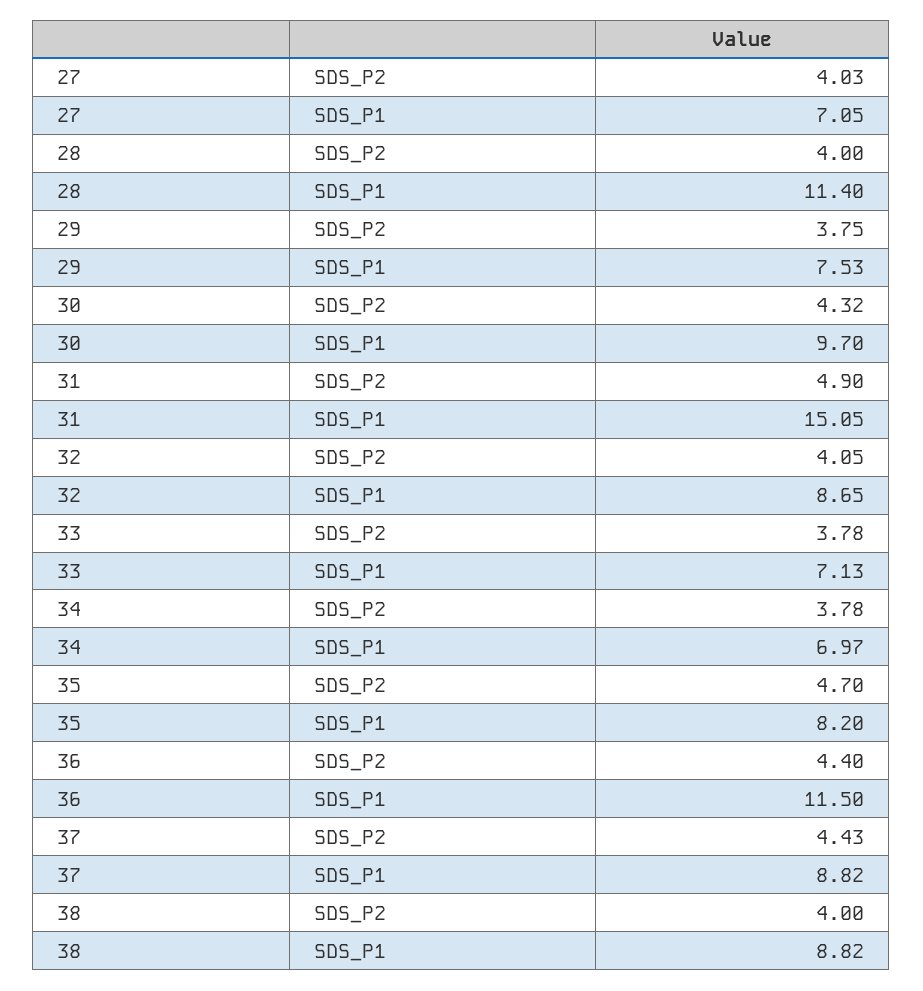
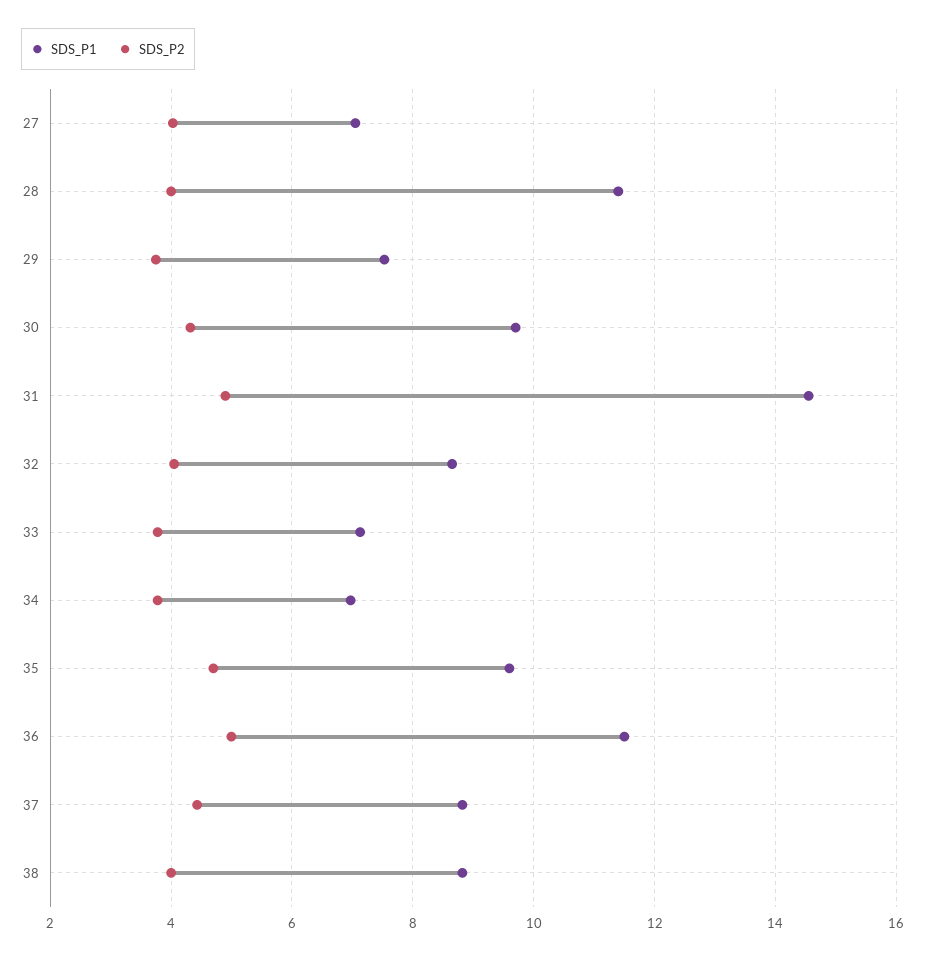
SDS_P1, 31: 15.05 -> 14.6
SDS_P1, 35: 8.2 -> 9.6
SDS_P2, 36: 4.4 -> 5

